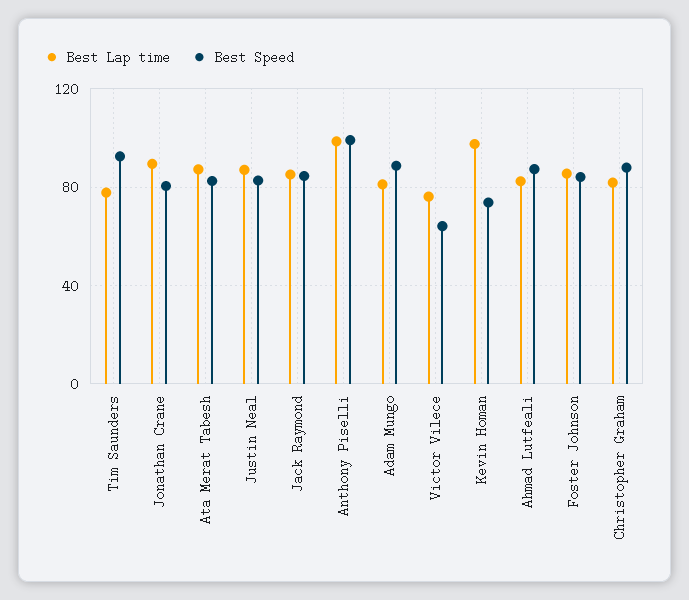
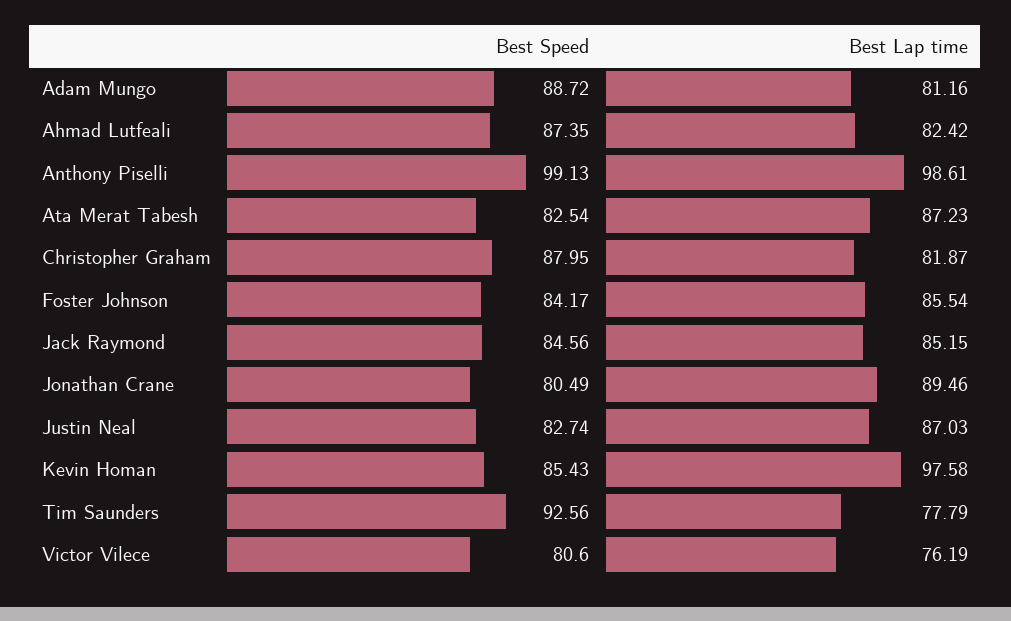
Best Speed, Victor Vilece: 65 -> 80.6
Best Speed, Kevin Homan: 75 -> 85.43

